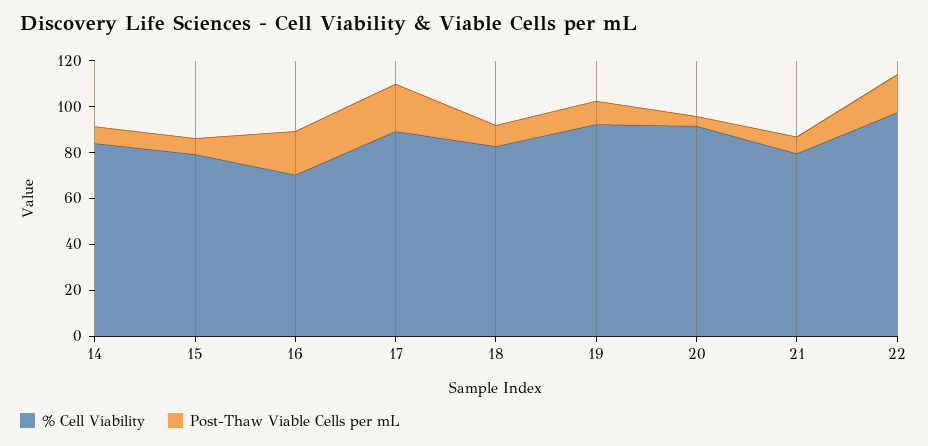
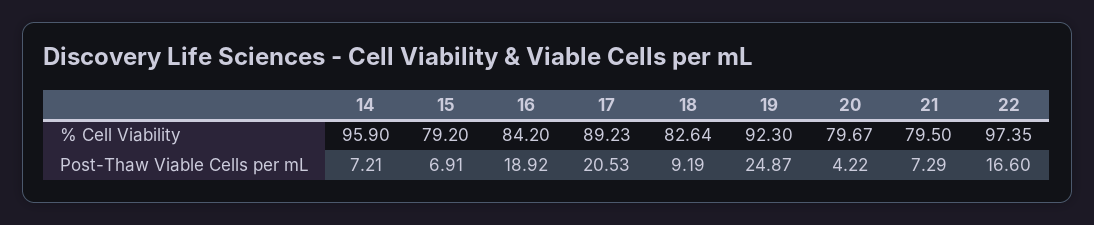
% Cell Viability, 14: 85 -> 95.9
% Cell Viability, 16: 70 -> 84.2
Post-Thaw Viable Cells per mL, 19: 10 -> 24.87
% Cell Viability, 20: 90 -> 79.67

